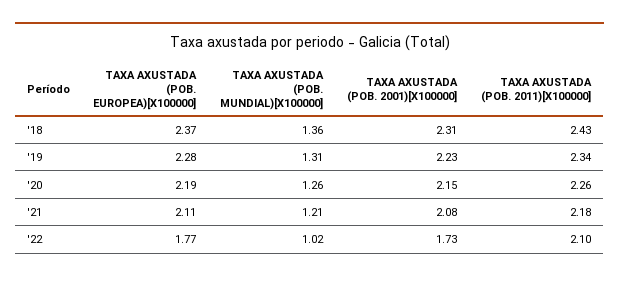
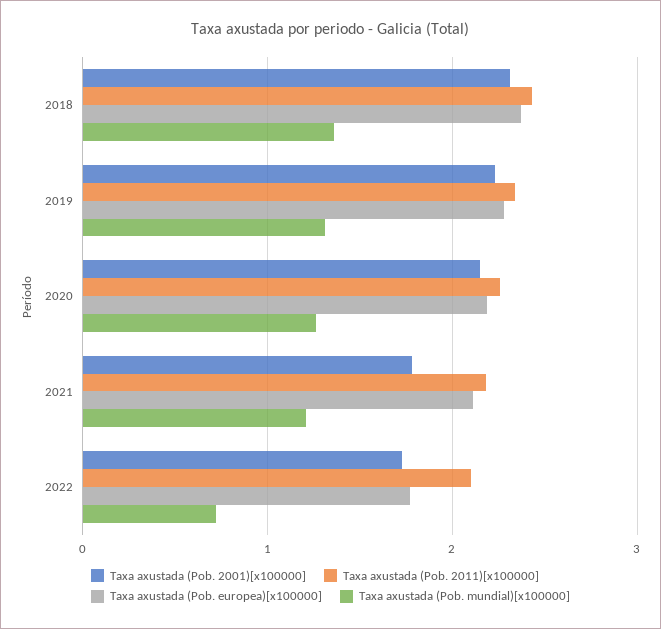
TAXA AXUSTADA (POB. 2001)[X100000], '21: 2.08 -> 1.8
TAXA AXUSTADA (POB. MUNDIAL)[X100000], '22: 1.02 -> 0.7

